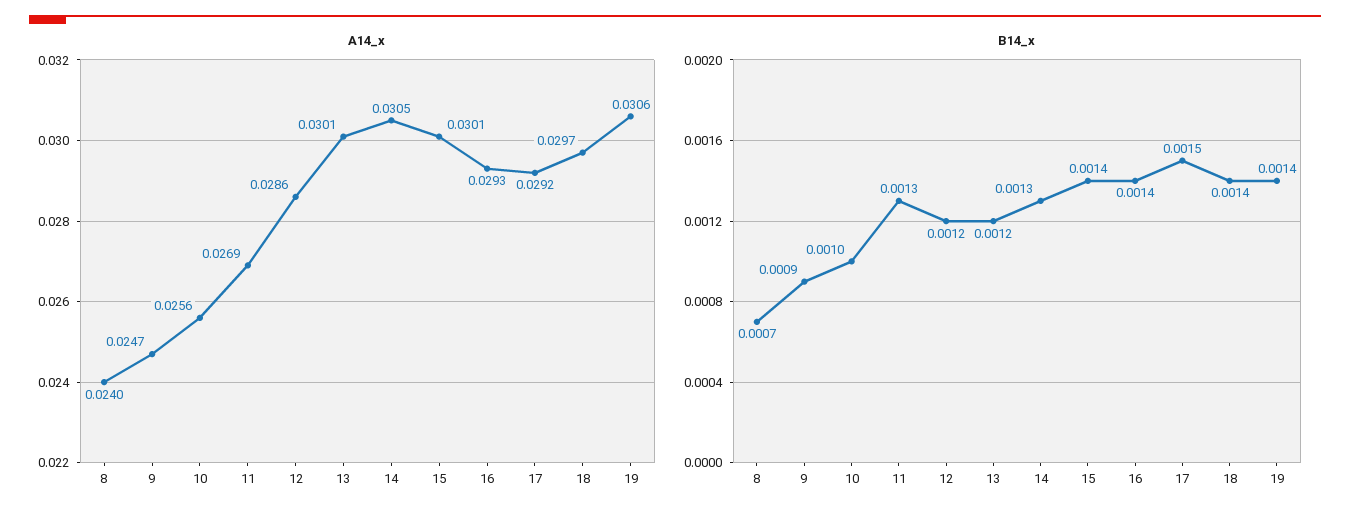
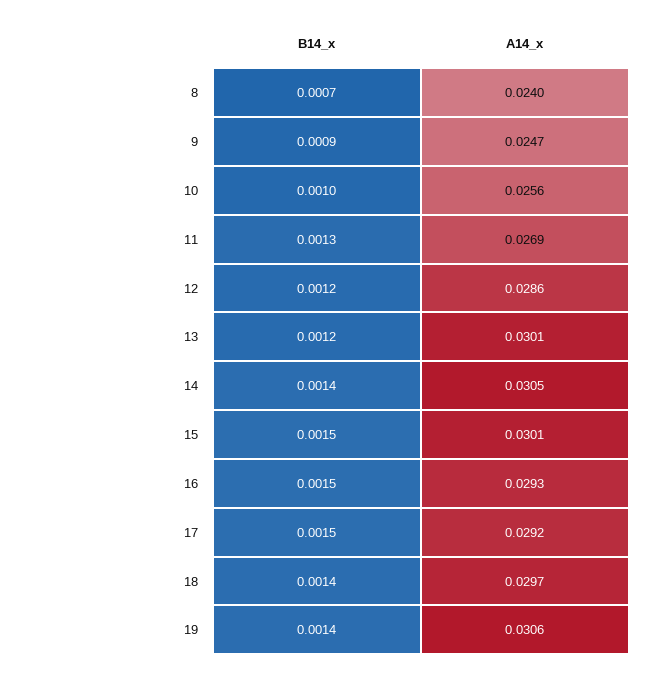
B14_x, 14: 0.0013 -> 0.0014
B14_x, 15: 0.0014 -> 0.0015
B14_x, 16: 0.0014 -> 0.0015

